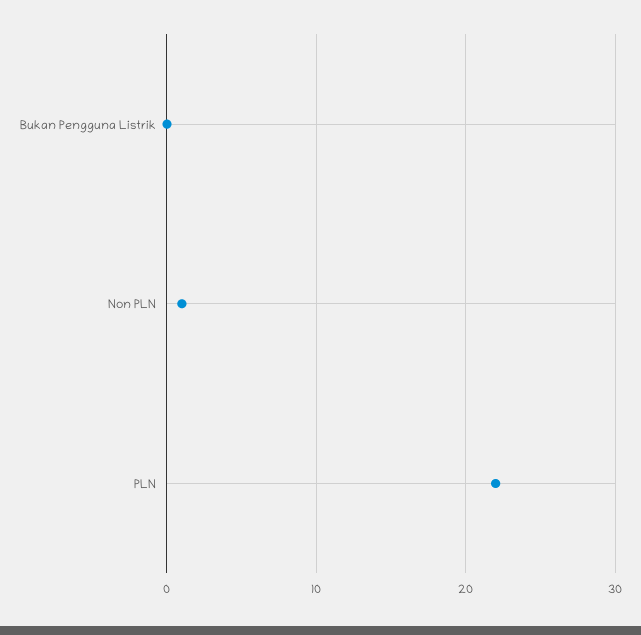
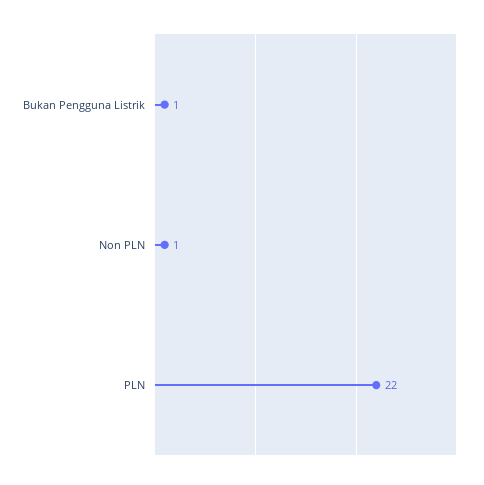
Bukan Pengguna Listrik: 0 -> 1

